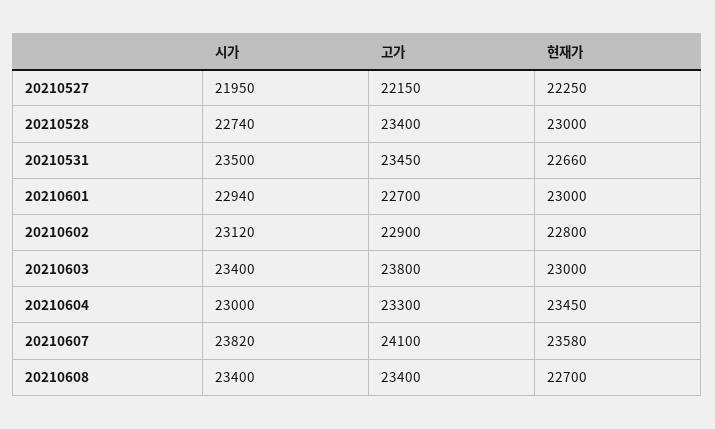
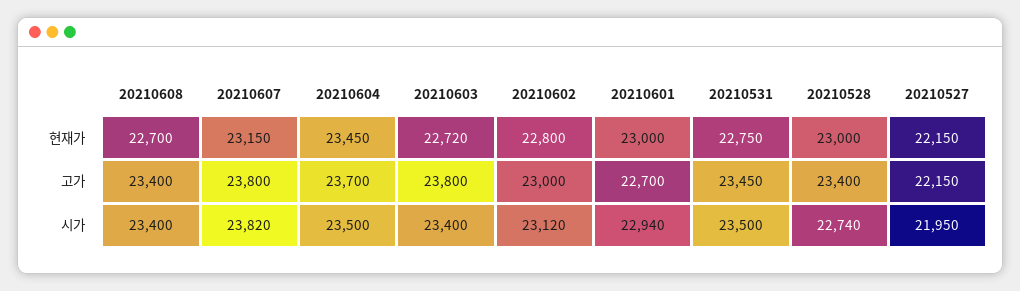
현재가, 20210527: 22250 -> 22150
현재가, 20210531: 22660 -> 22750
고가, 20210602: 22900 -> 23000
현재가, 20210603: 23000 -> 22720
시가, 20210604: 23000 -> 23500
고가, 20210604: 23300 -> 23700
고가, 20210607: 24100 -> 23800
현재가, 20210607: 23580 -> 23150

